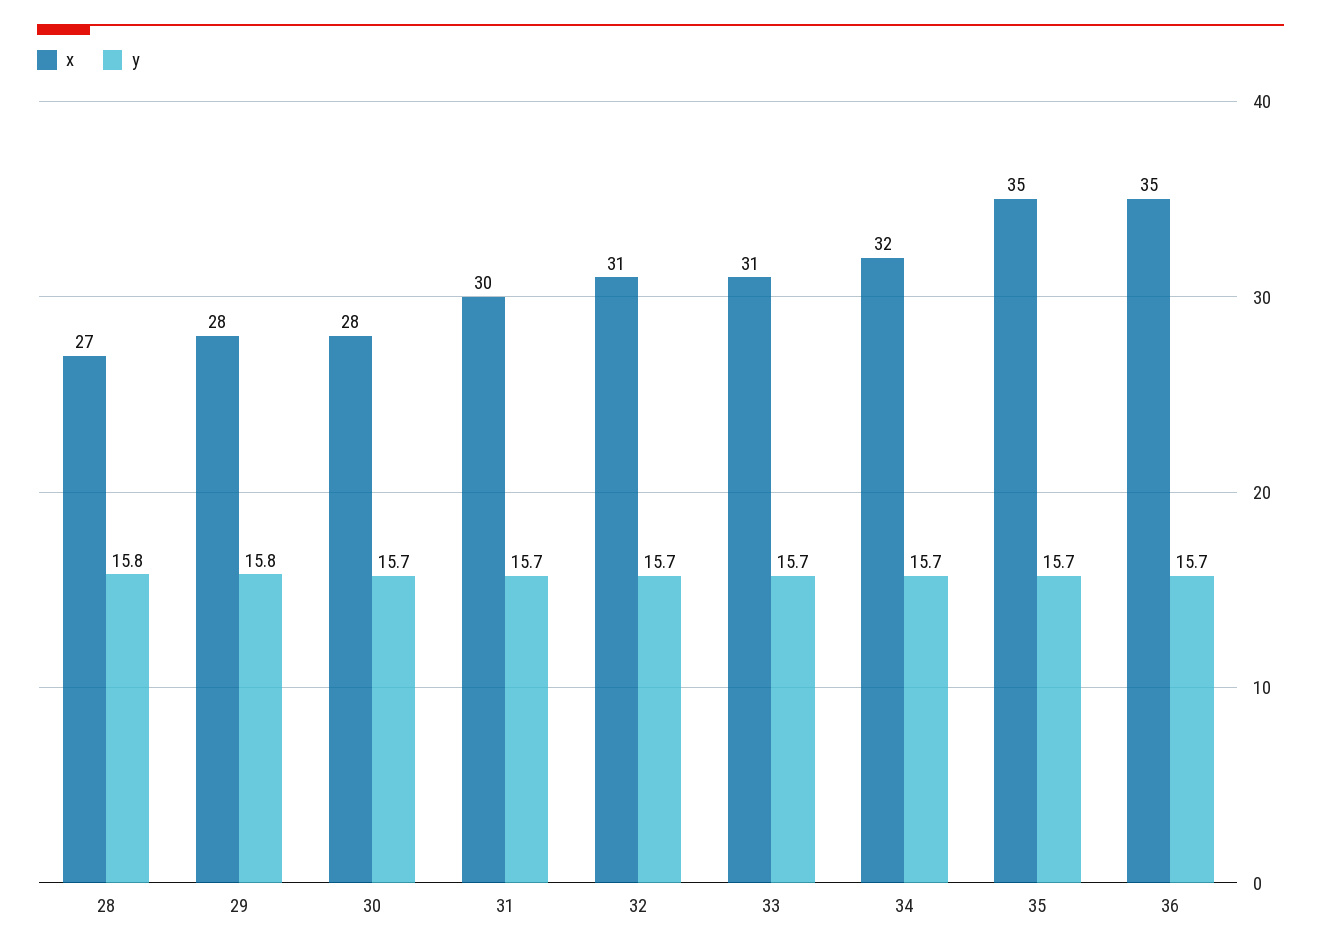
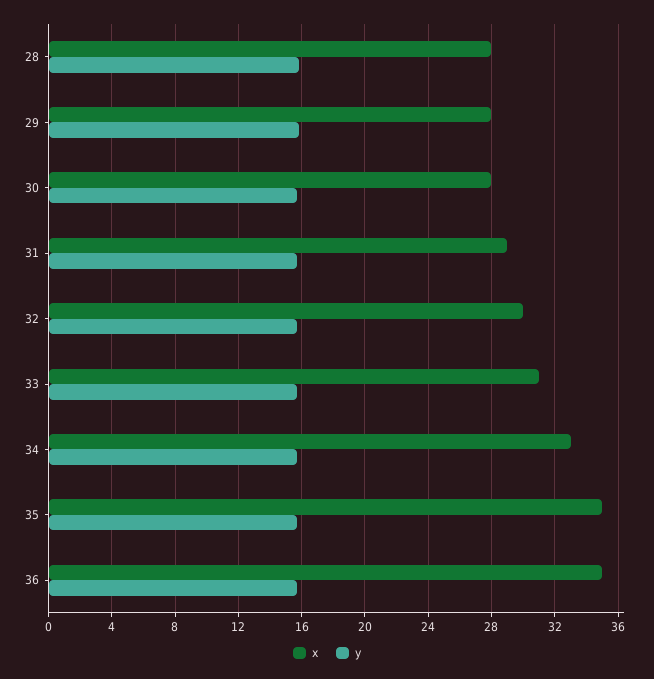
x, 28: 27 -> 28
x, 31: 30 -> 29
x, 32: 31 -> 30
x, 34: 32 -> 33

